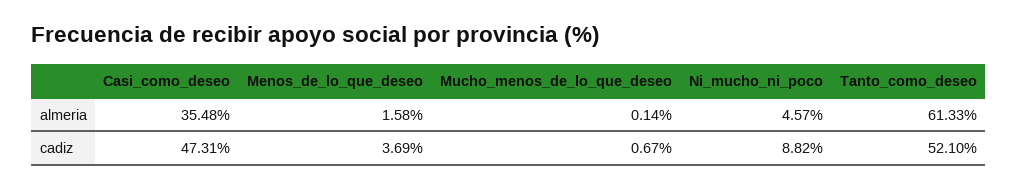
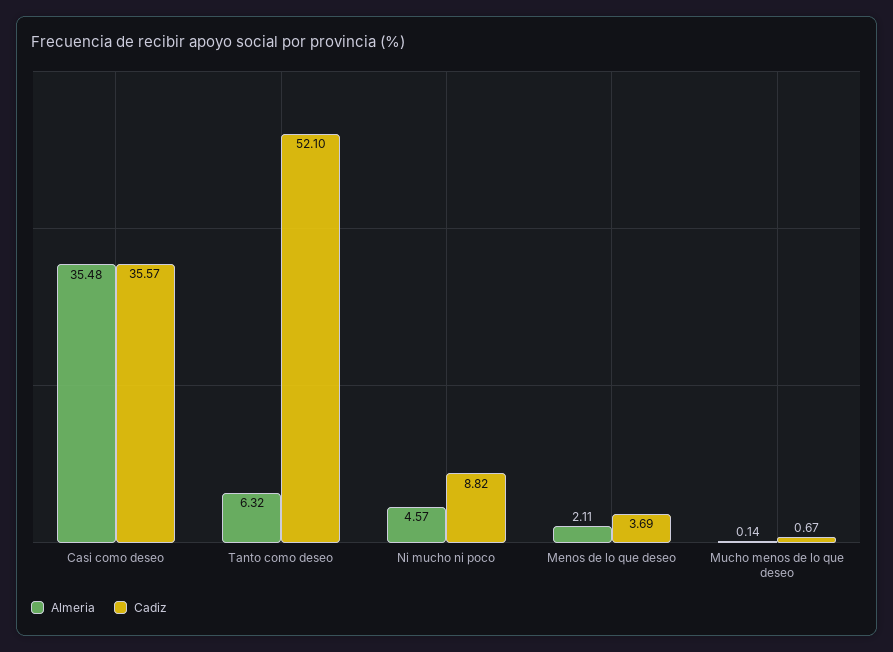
almeria, Menos_de_lo_que_deseo: 1.58 -> 2.11
almeria, Tanto_como_deseo: 61.33 -> 6.32
cadiz, Casi_como_deseo: 47.31 -> 35.57

